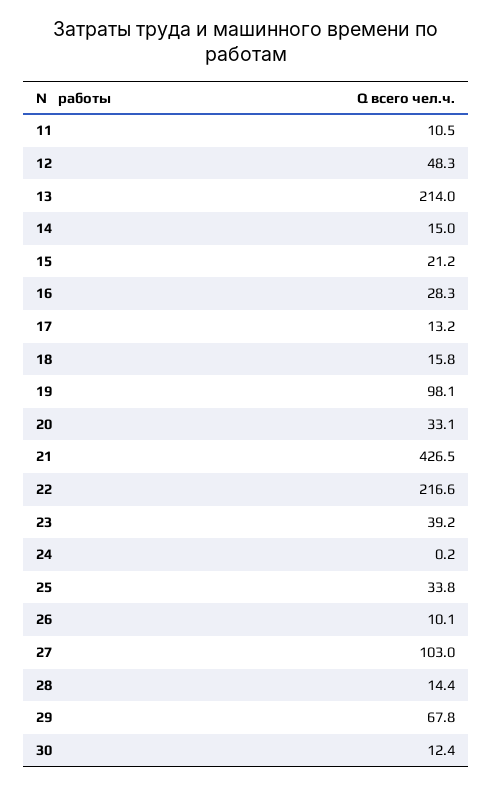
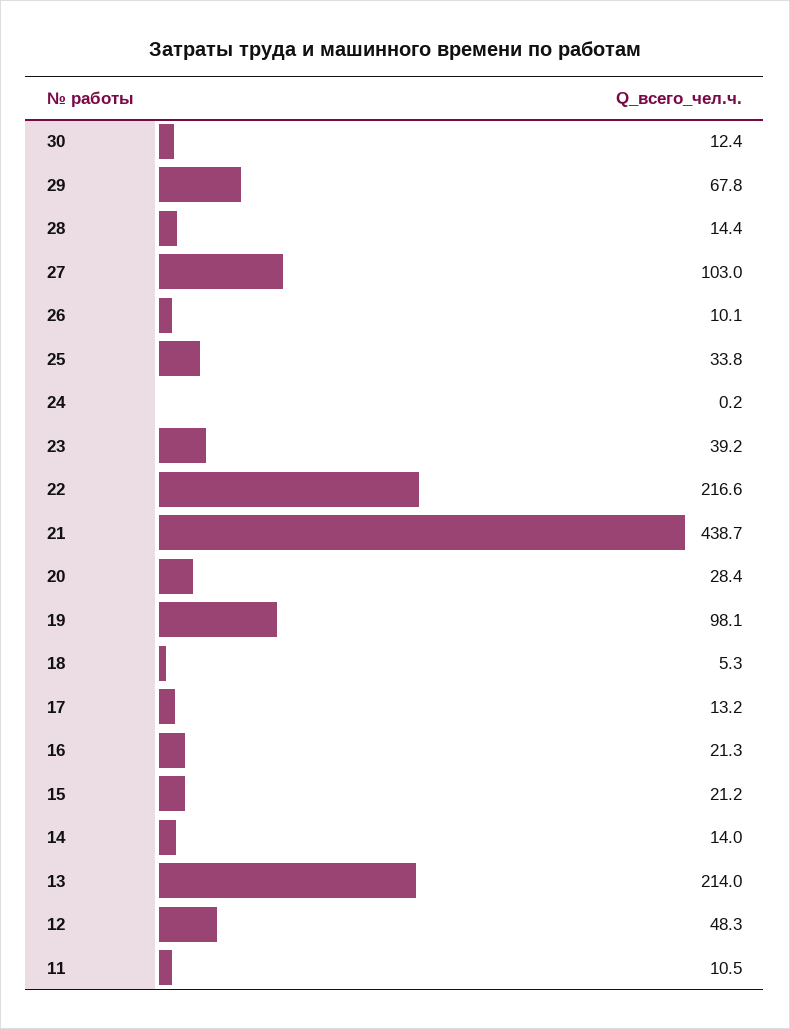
14: 15 -> 14
16: 28.3 -> 21.3
18: 15.8 -> 5.3
20: 33.1 -> 28.4
21: 426.5 -> 438.7

